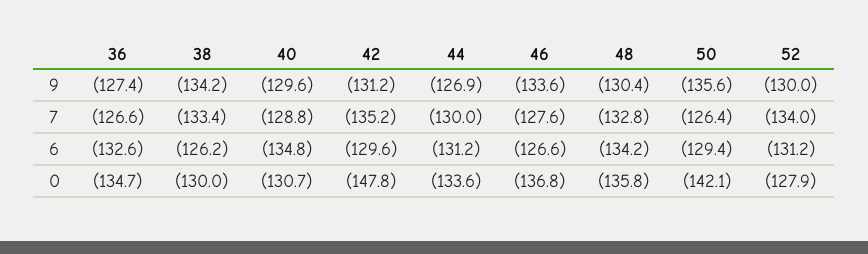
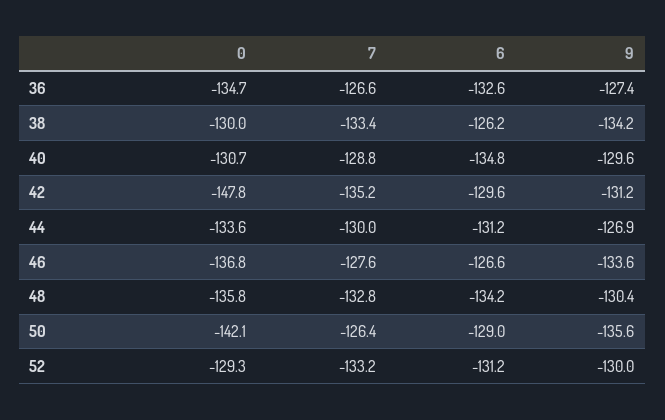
52, 7: -134 -> -133.2
50, 6: -129.4 -> -129
52, 0: -127.9 -> -129.3

